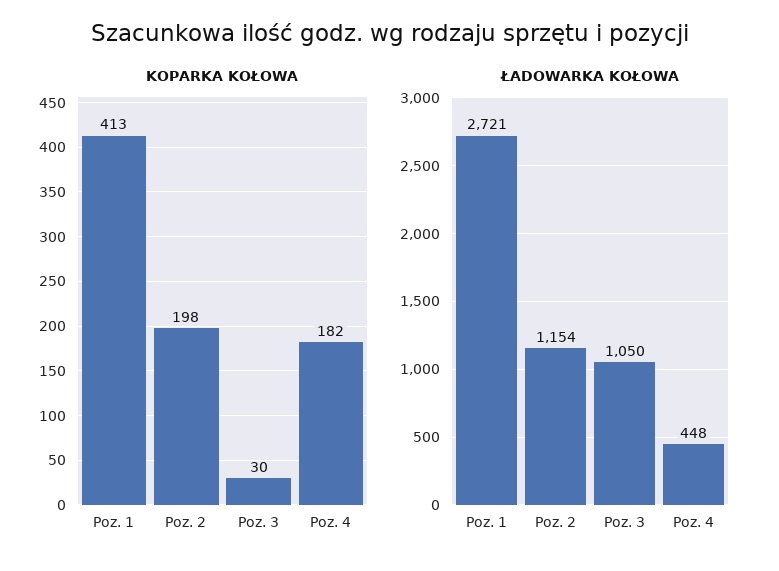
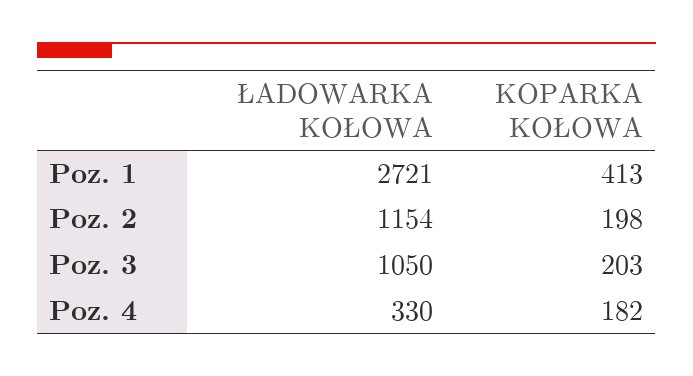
KOPARKA KOŁOWA, Poz. 3: 30 -> 203
ŁADOWARKA KOŁOWA, Poz. 4: 448 -> 330

